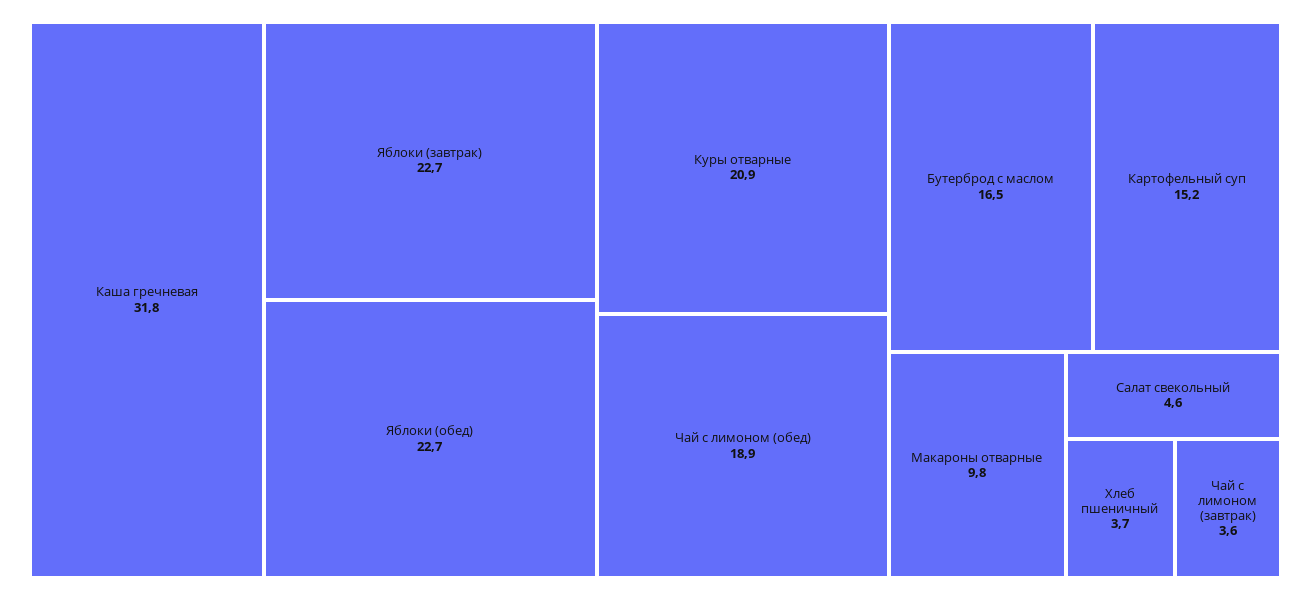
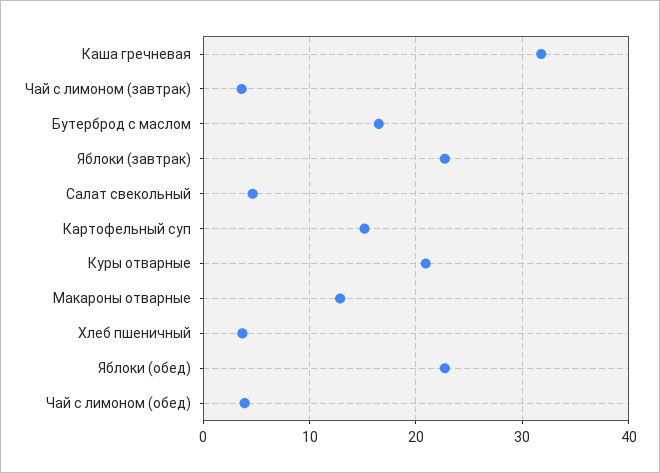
Чай с лимоном (обед): 18.9 -> 4
Макароны отварные: 9.8 -> 13

